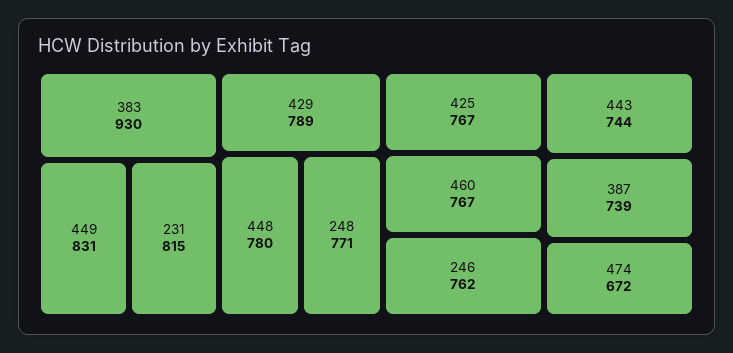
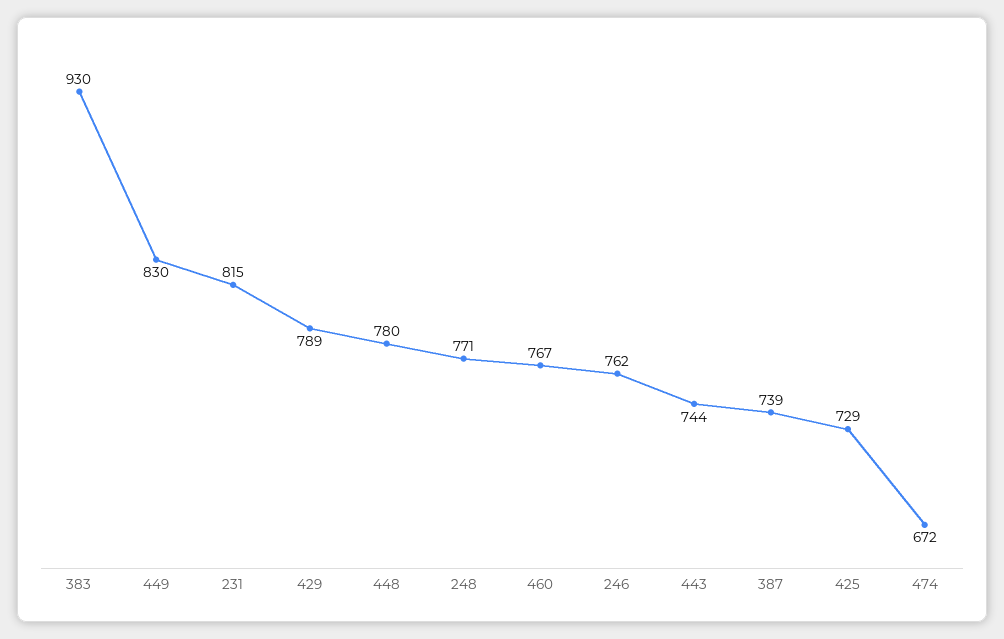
449: 831 -> 830
425: 767 -> 729

